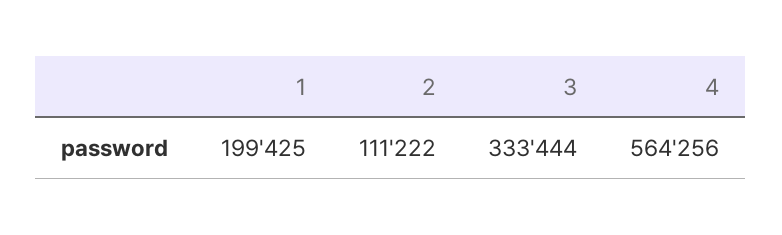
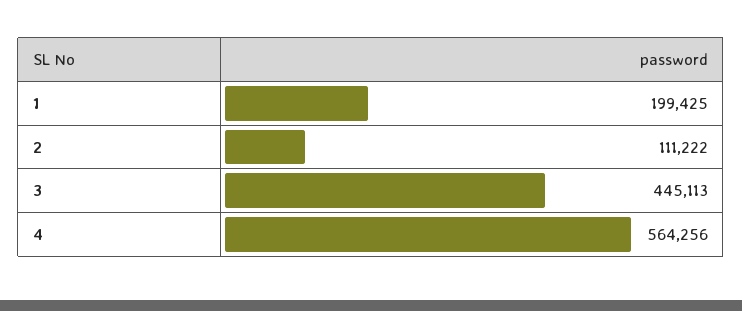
3: 333444 -> 445113

